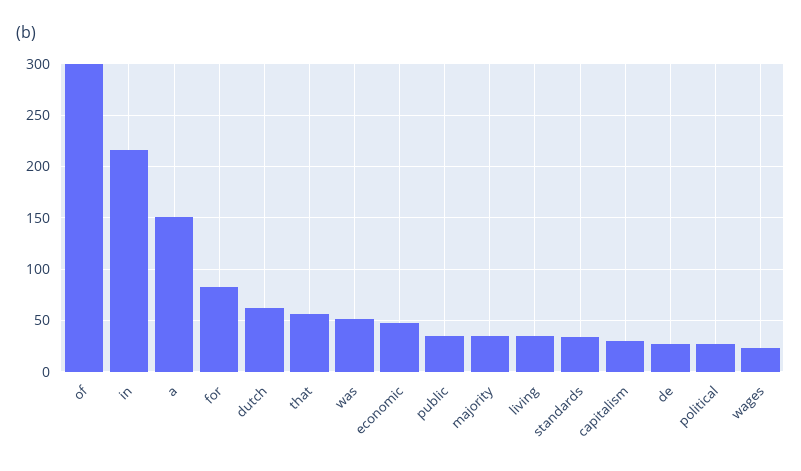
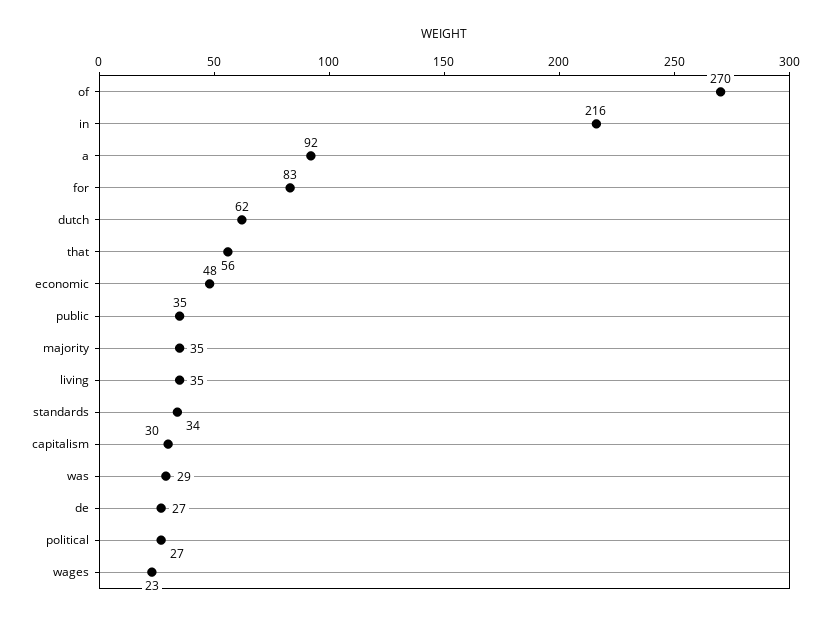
of: 300 -> 270
a: 150 -> 92
was: 50 -> 29

